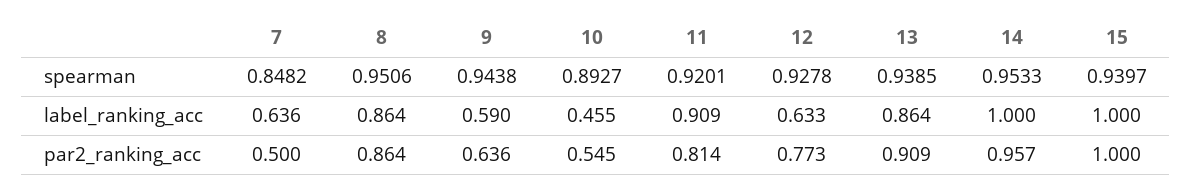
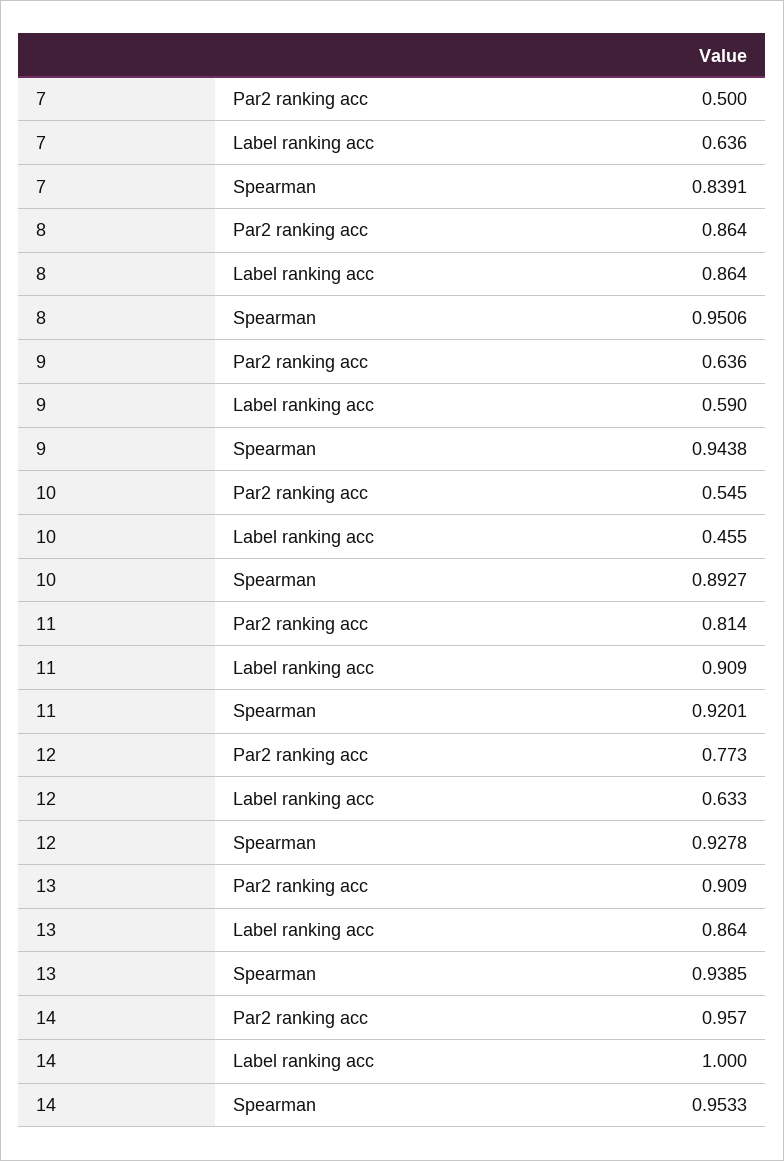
7, spearman: 0.8482 -> 0.8391
15, spearman: 0.9397 -> none
15, label_ranking_acc: 1 -> none
15, par2_ranking_acc: 1 -> none

